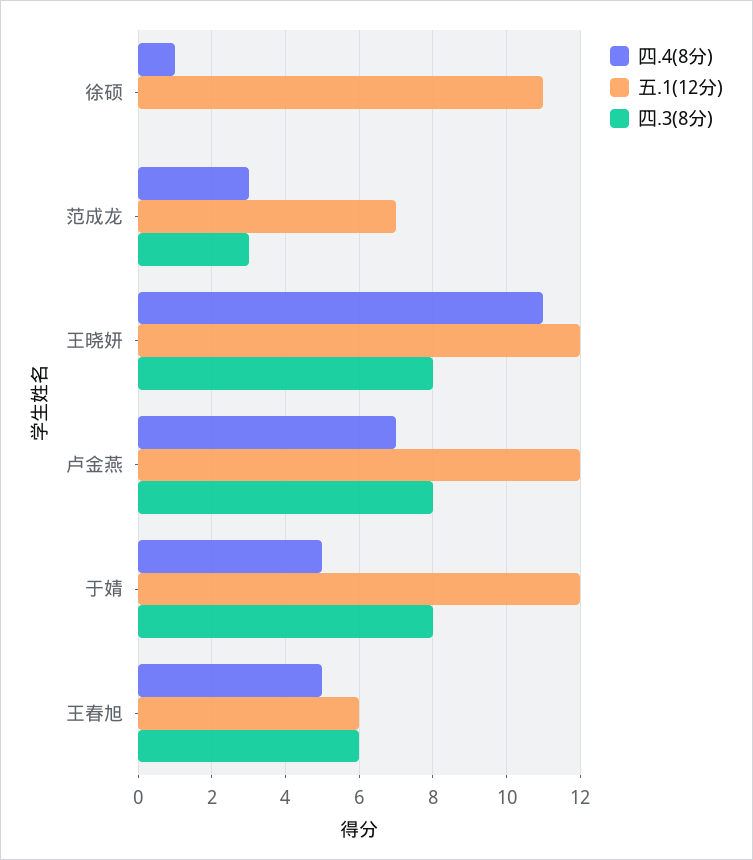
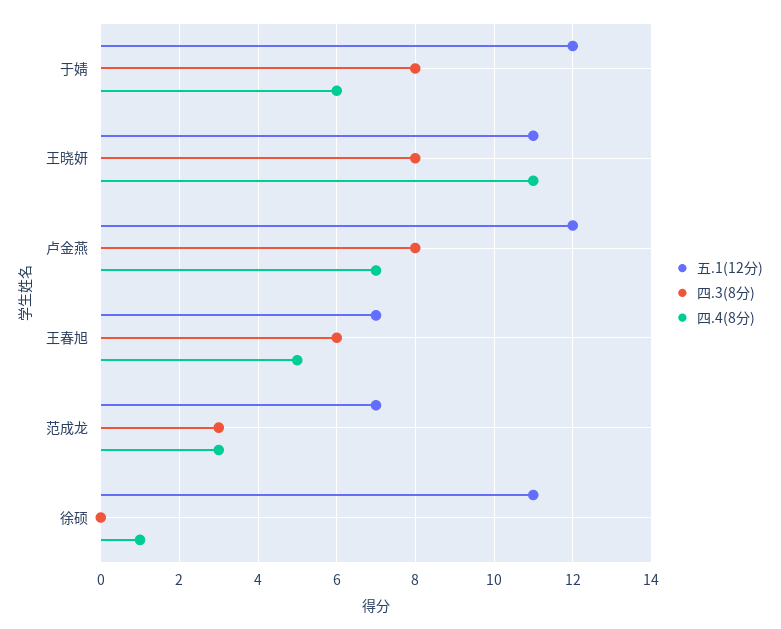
五.1(12分), 王晓妍: 12 -> 11
四.4(8分), 于婧: 5 -> 6
五.1(12分), 王春旭: 6 -> 7

